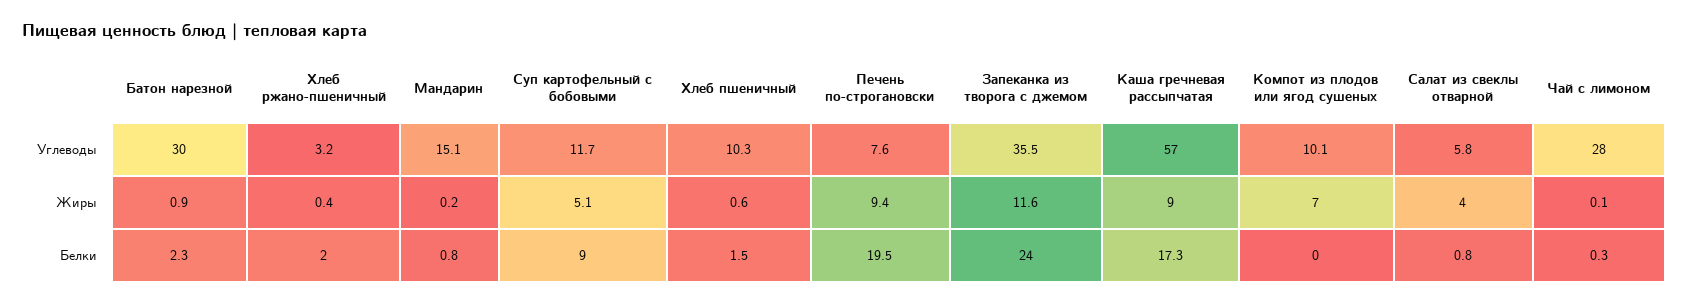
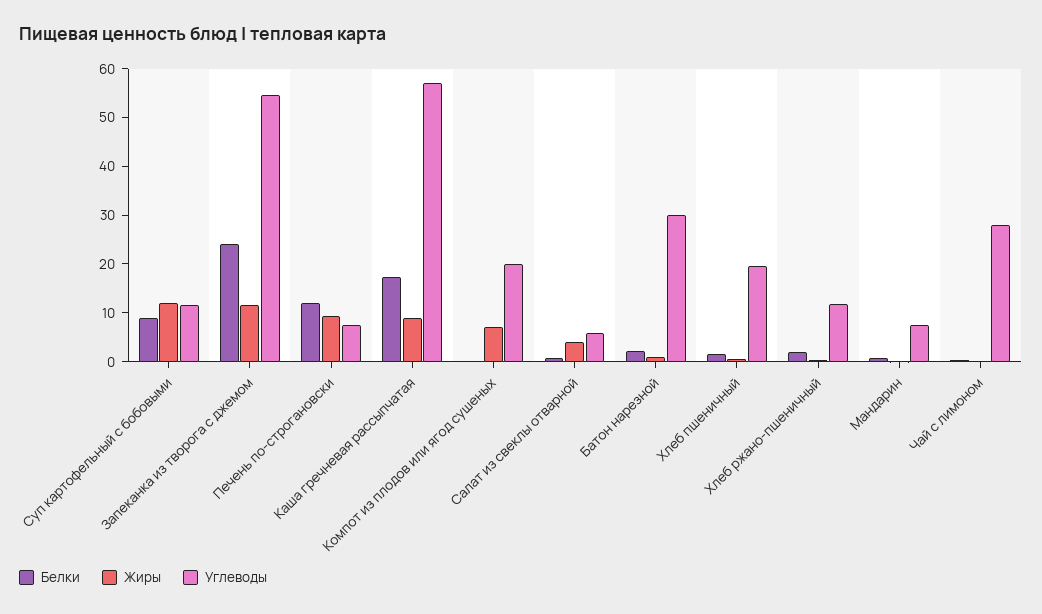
Углеводы, Хлеб ржано-пшеничный: 3.2 -> 12
Углеводы, Мандарин: 15.1 -> 8
Углеводы, Хлеб пшеничный: 10.3 -> 20
Углеводы, Запеканка из творога с джемом: 35.5 -> 54
Углеводы, Компот из плодов или ягод сушеных: 10.1 -> 20
Жиры, Суп картофельный с бобовыми: 5.1 -> 12
Белки, Печень по-строгановски: 19.5 -> 12

